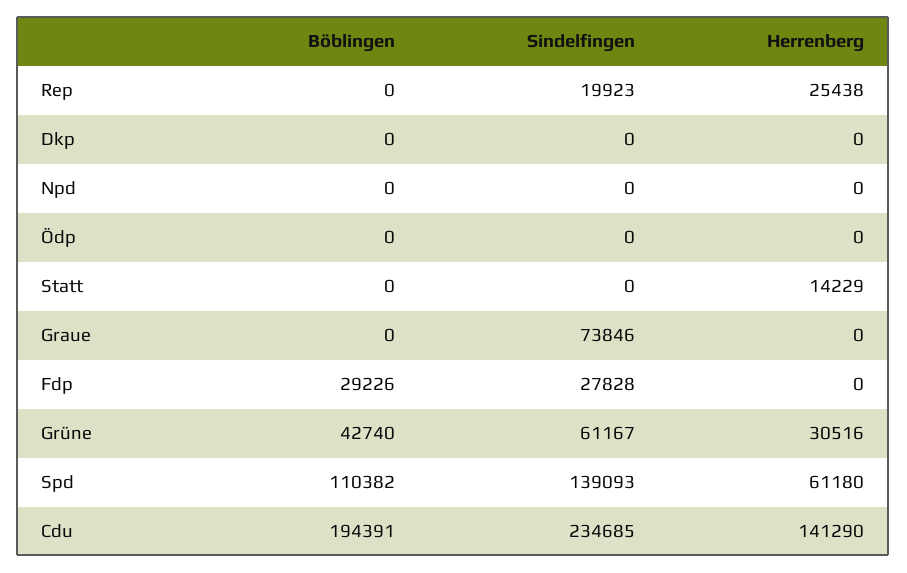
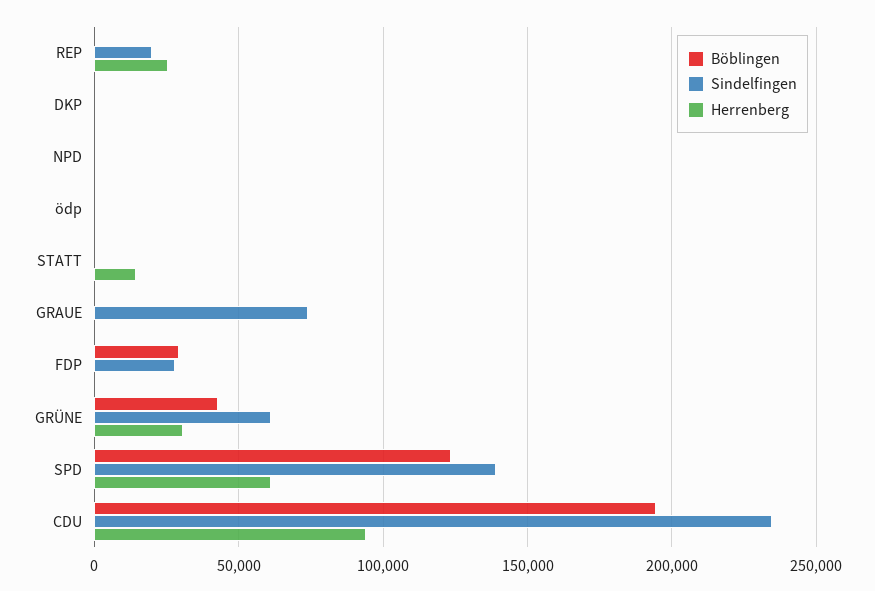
Böblingen, Spd: 110382 -> 125000
Herrenberg, Cdu: 141290 -> 95000

